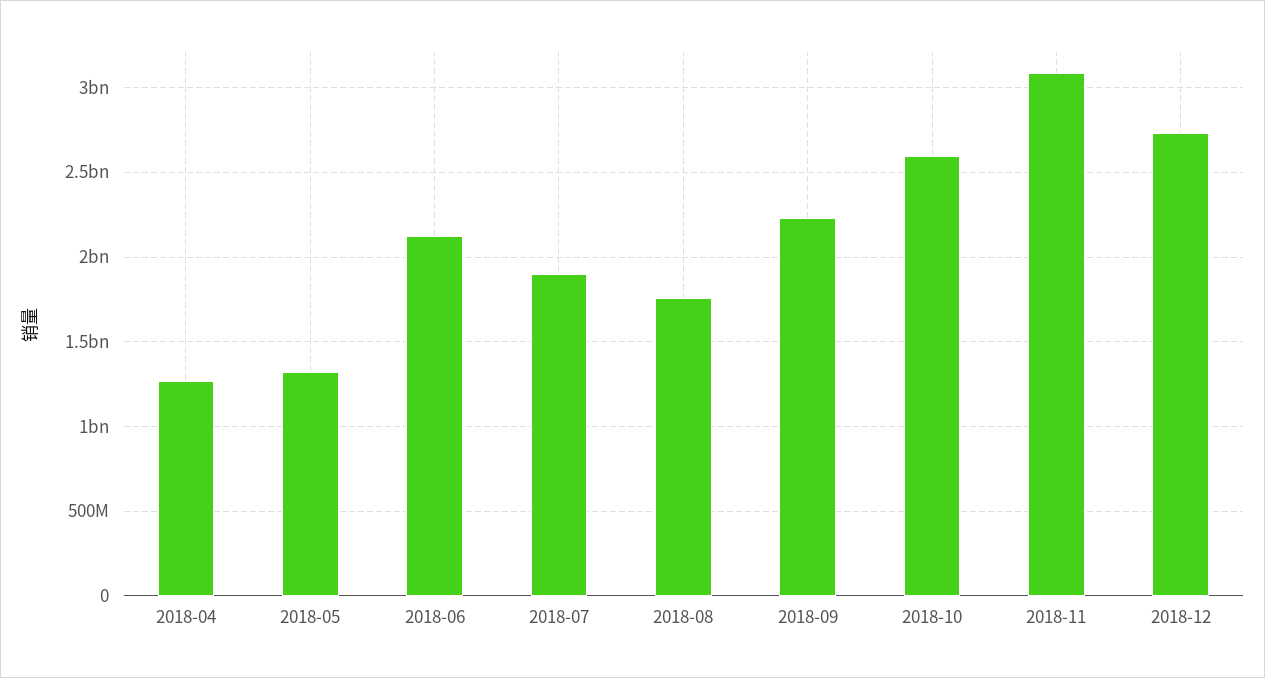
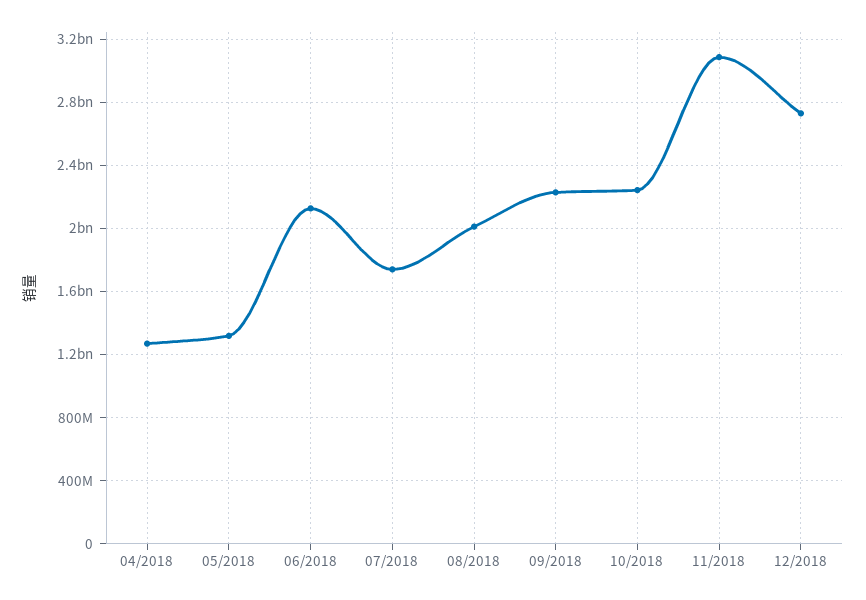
2018-07: 1900000000 -> 1750000000
2018-08: 1750000000 -> 2000000000
2018-10: 2600000000 -> 2250000000

